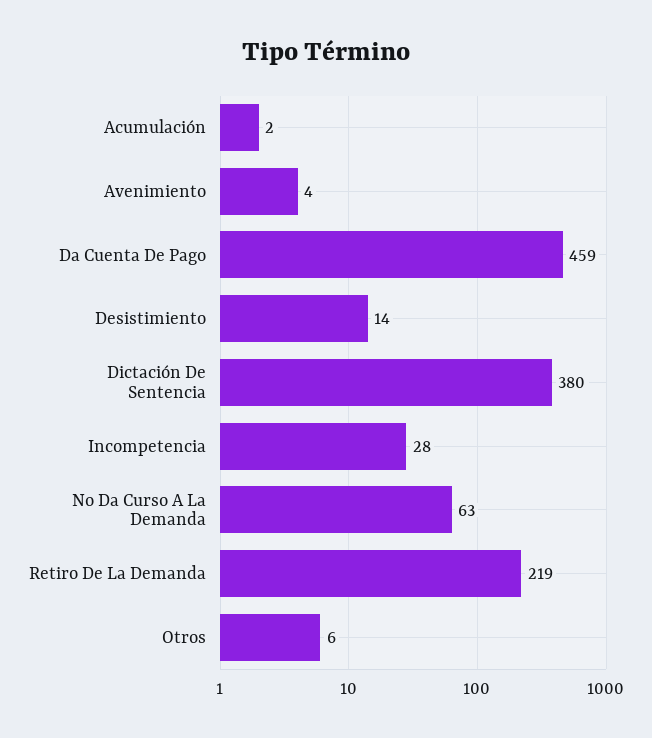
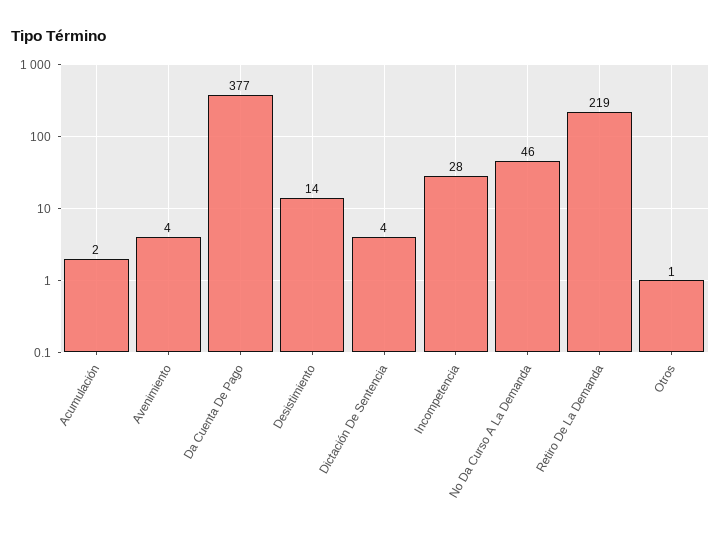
Da Cuenta De Pago: 459 -> 377
Dictación De Sentencia: 380 -> 4
No Da Curso A La Demanda: 63 -> 46
Otros: 6 -> 1

